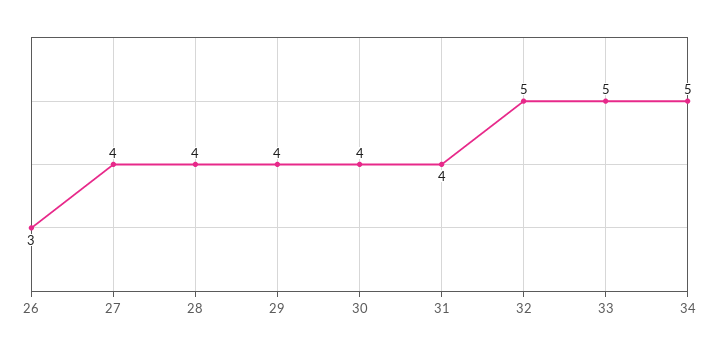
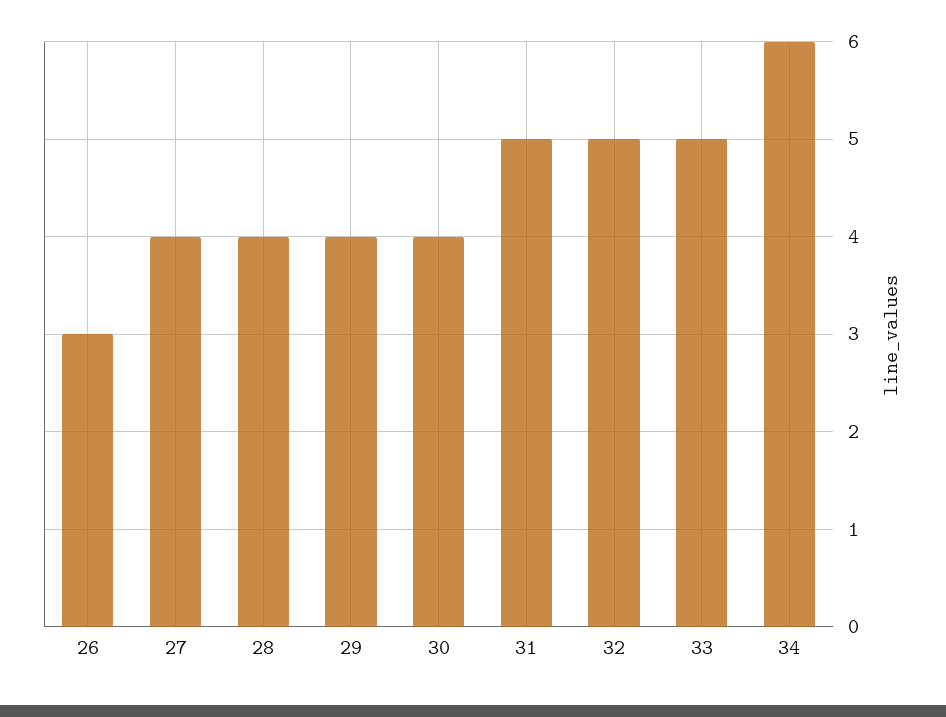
31: 4 -> 5
34: 5 -> 6

